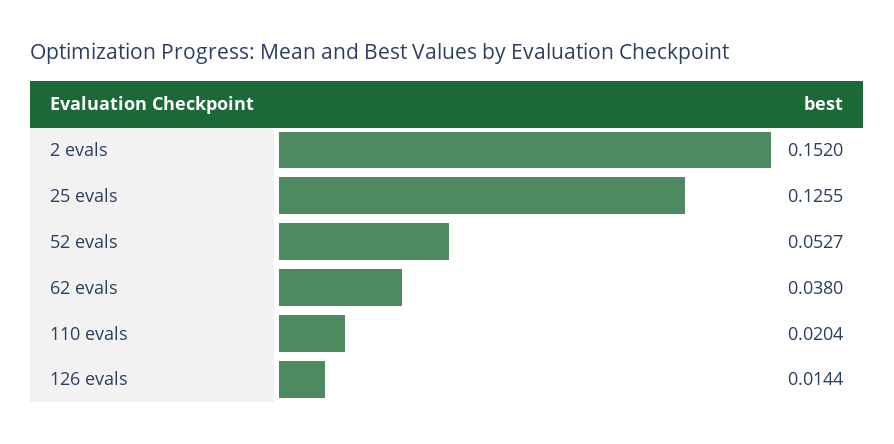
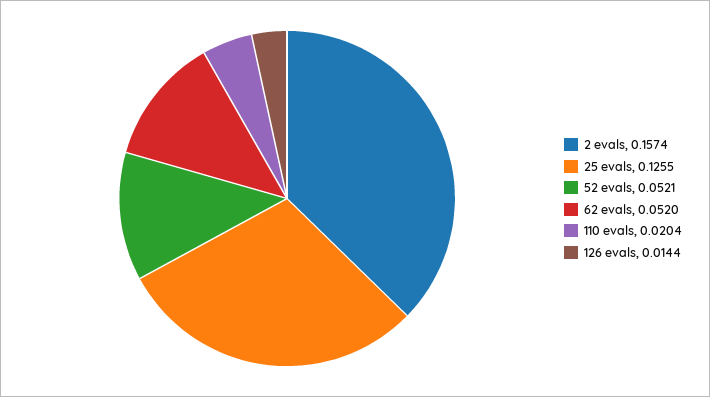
2 evals: 0.152 -> 0.1574
52 evals: 0.0527 -> 0.0521
62 evals: 0.038 -> 0.052

